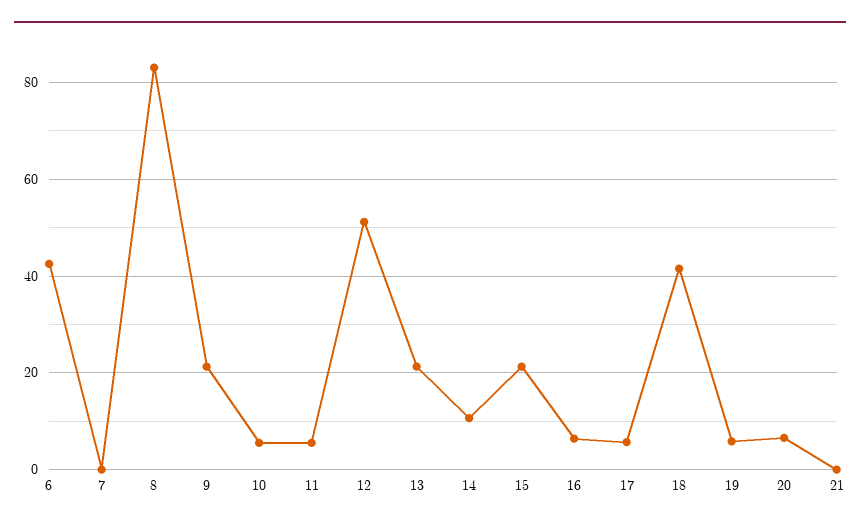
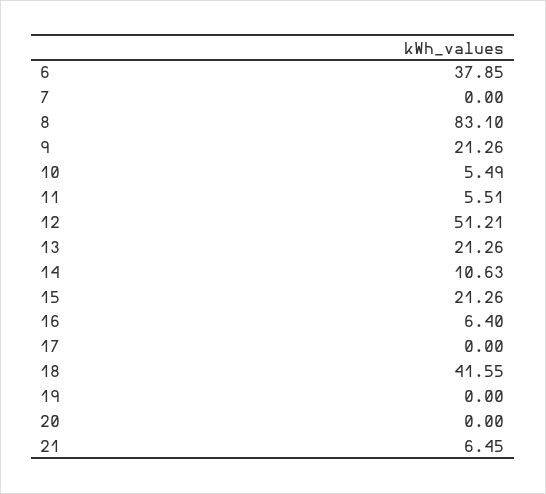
6: 42 -> 37.85
17: 6 -> 0
19: 6 -> 0
20: 6 -> 0
21: 0 -> 6.45

